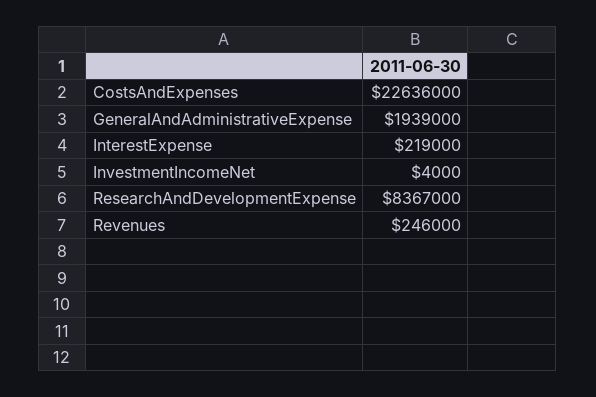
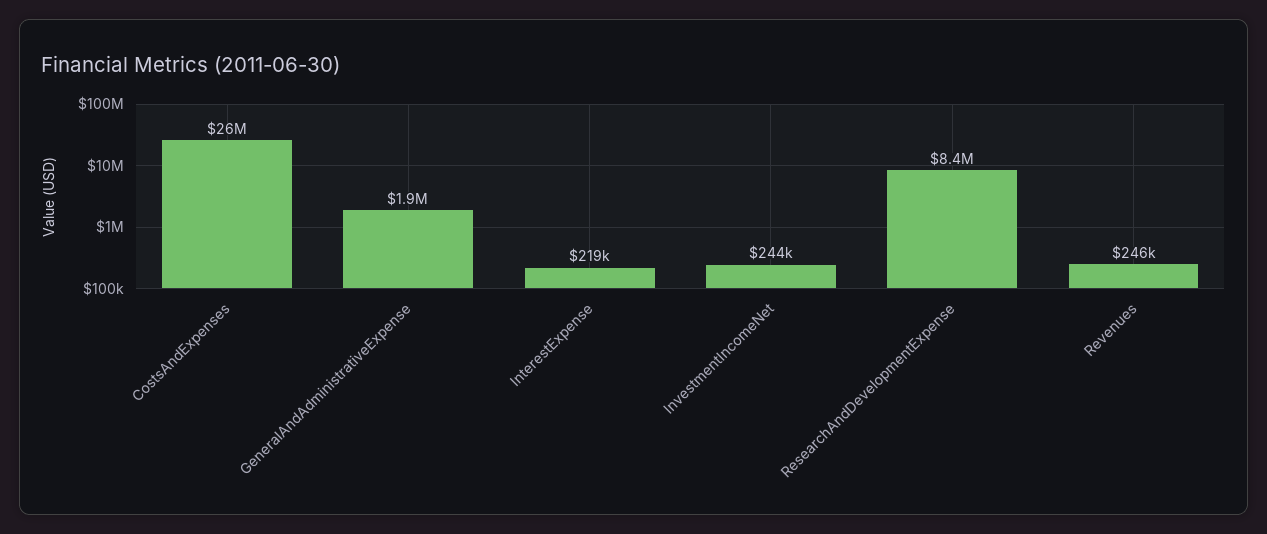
CostsAndExpenses: 22636000 -> 26000000
InvestmentIncomeNet: 4000 -> 244000

